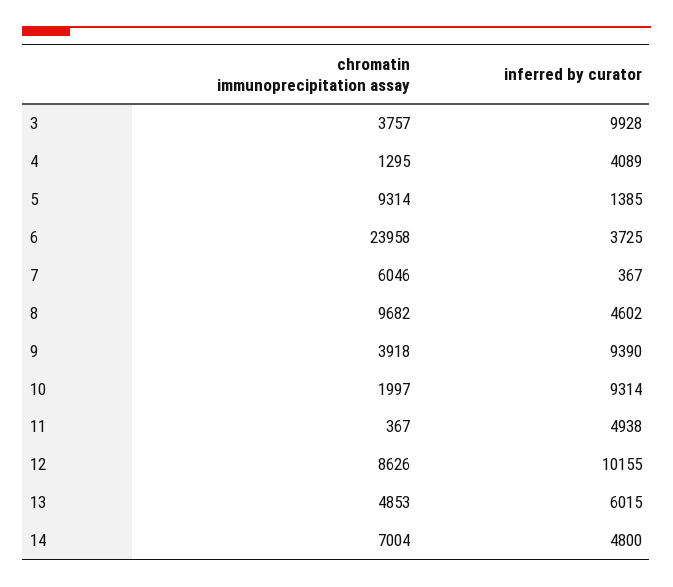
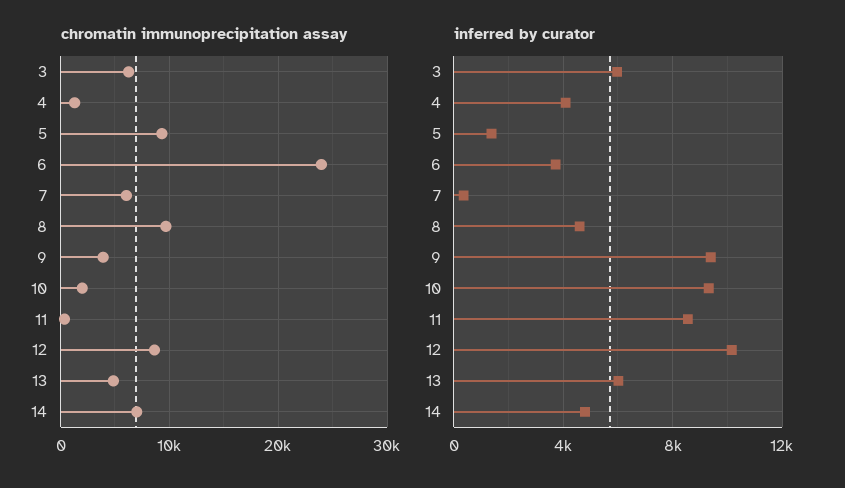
chromatin immunoprecipitation assay, 3: 3757 -> 6000
inferred by curator, 3: 9928 -> 6000
inferred by curator, 11: 4938 -> 8500

